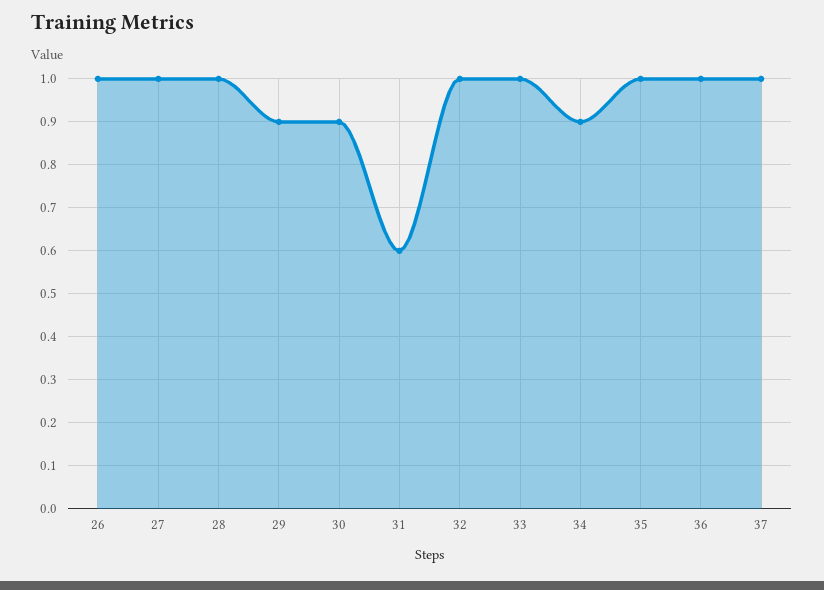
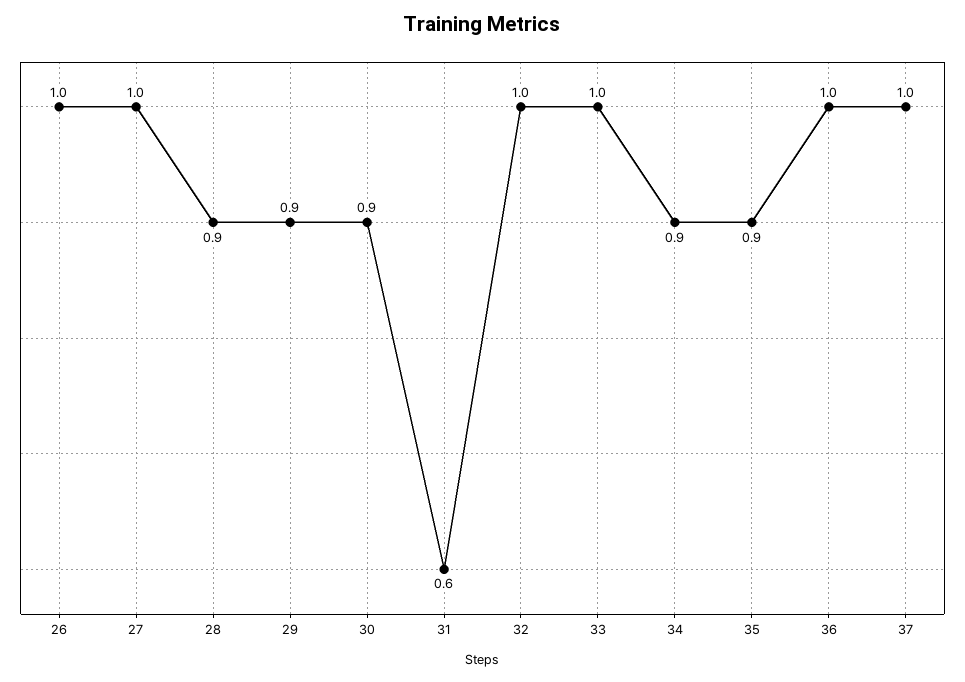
28: 1 -> 0.9
35: 1 -> 0.9

